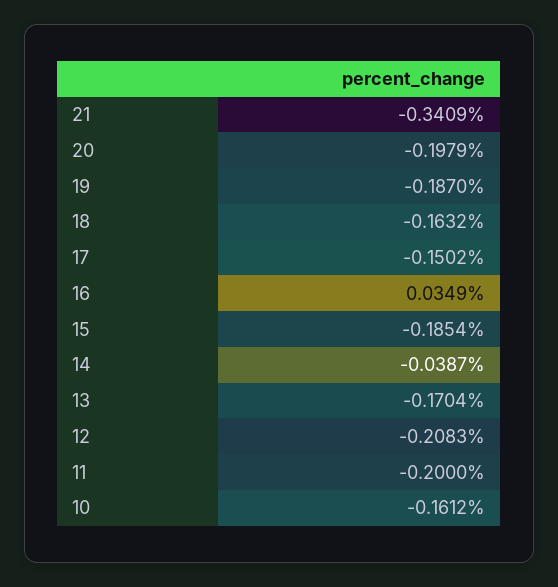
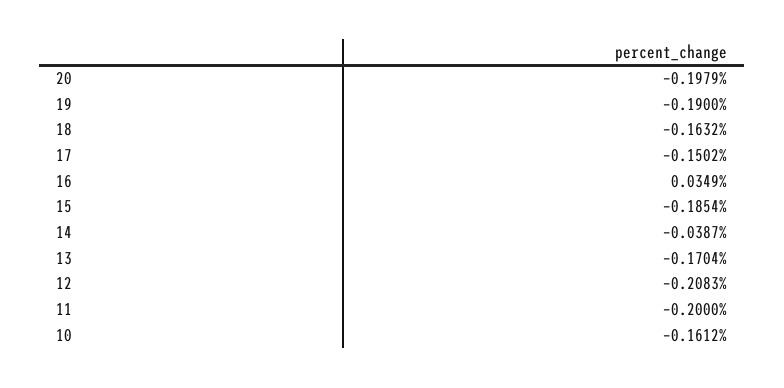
21: -0.3409 -> none
19: -0.187 -> -0.19

